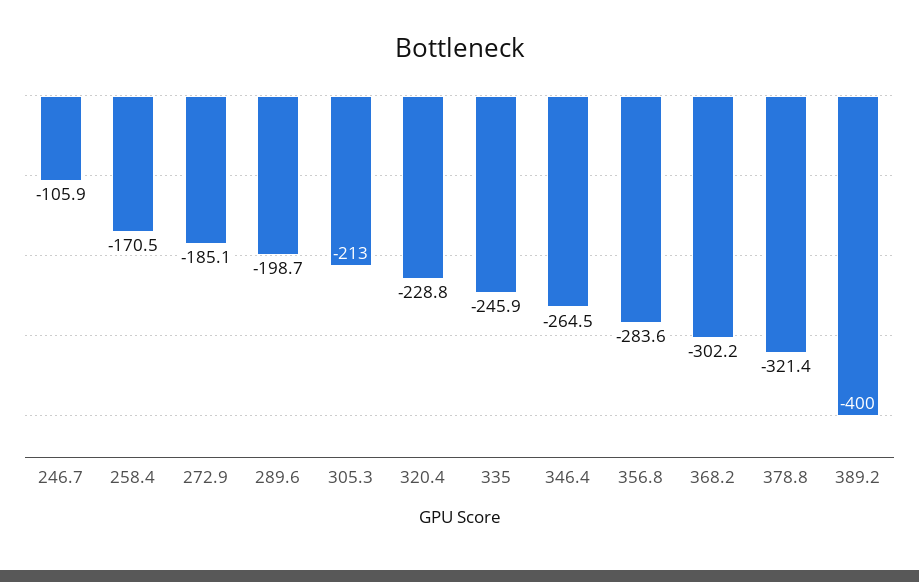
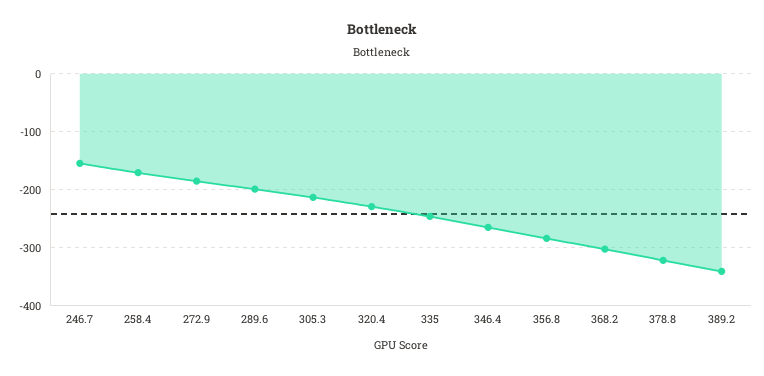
246.7: -105.9 -> -160
389.2: -400 -> -340

